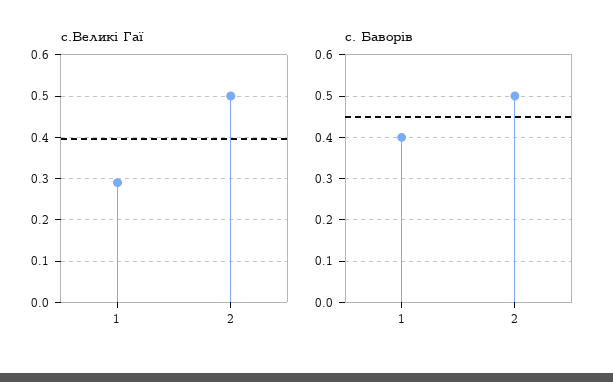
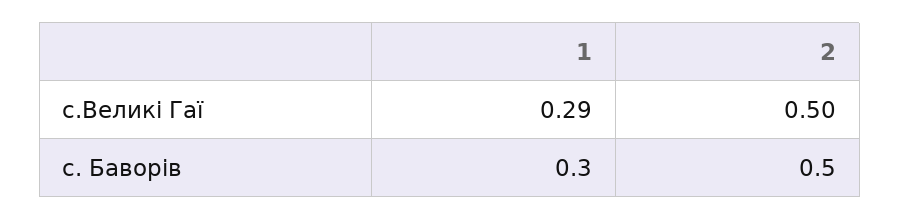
с. Баворів, 1: 0.4 -> 0.3

